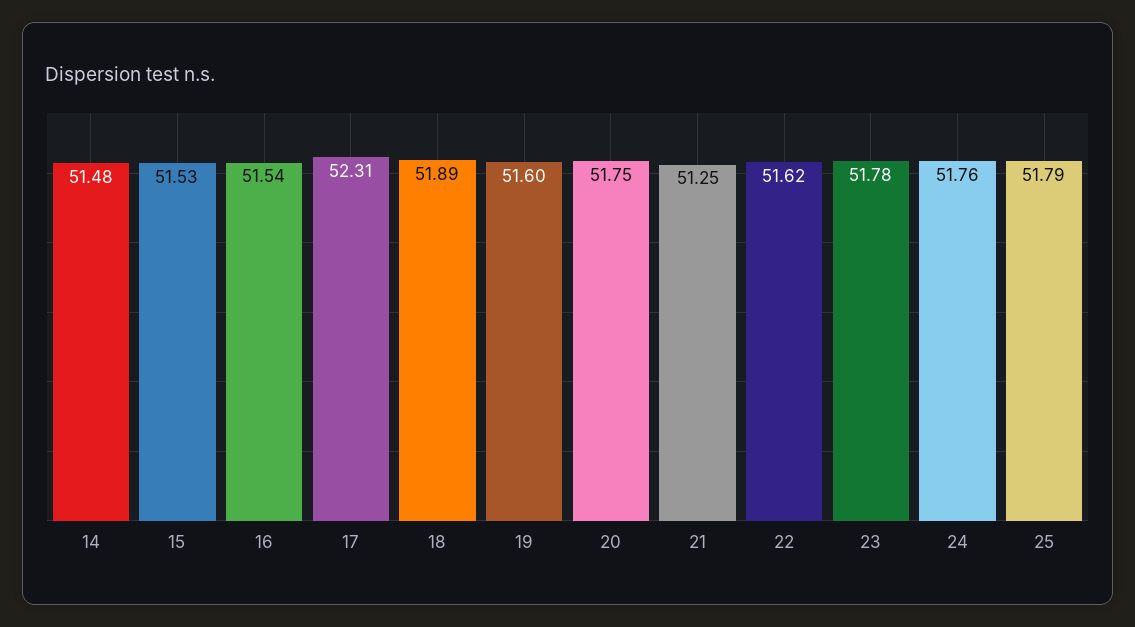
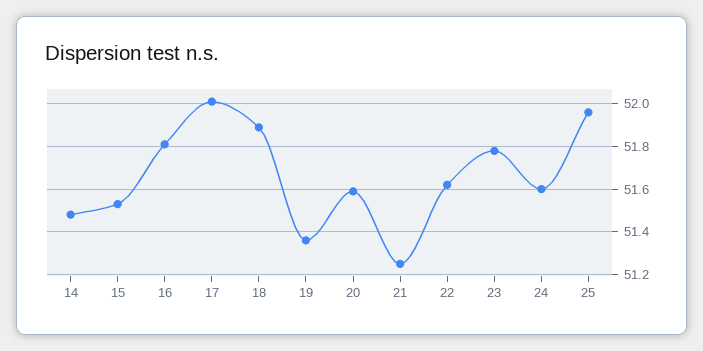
16: 51.54 -> 51.8
17: 52.31 -> 52
19: 51.6 -> 51.35
20: 51.75 -> 51.6
24: 51.76 -> 51.6
25: 51.79 -> 51.95

